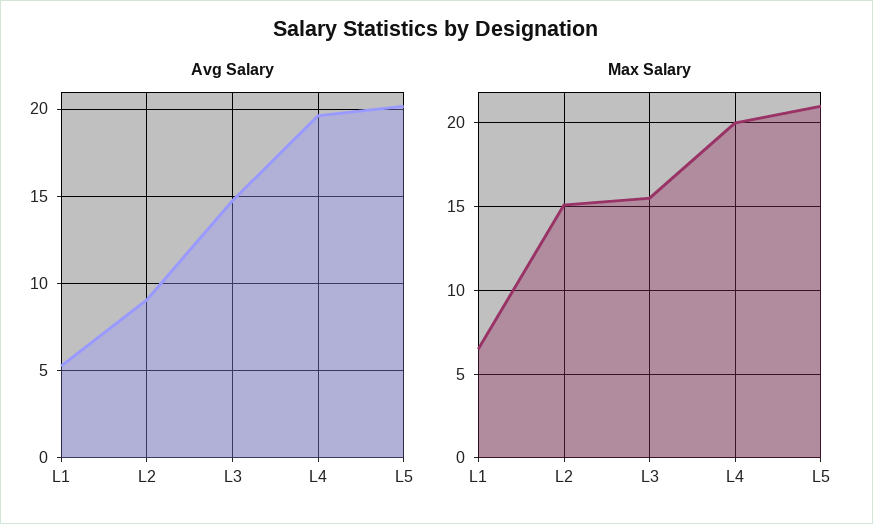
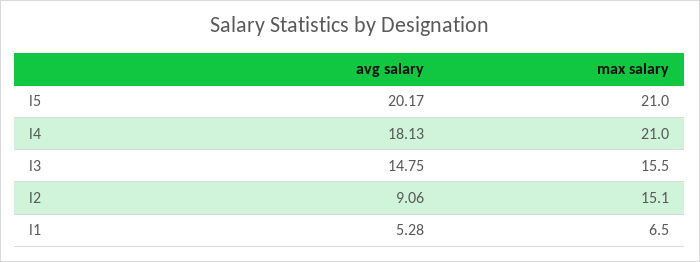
Avg Salary, L4: 19.5 -> 18.13
Max Salary, L4: 20 -> 21

